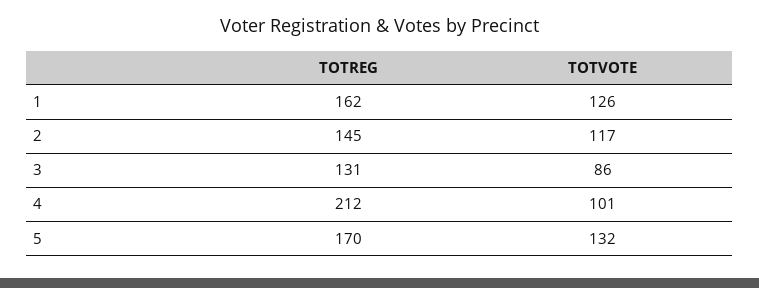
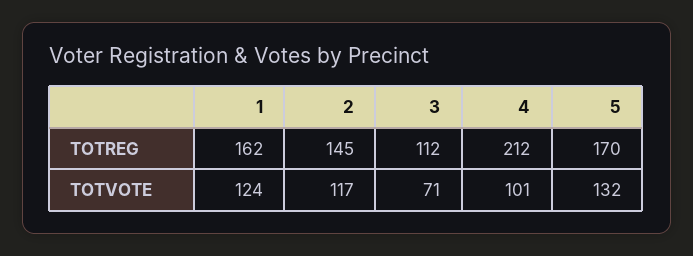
TOTVOTE, 1: 126 -> 124
TOTREG, 3: 131 -> 112
TOTVOTE, 3: 86 -> 71

